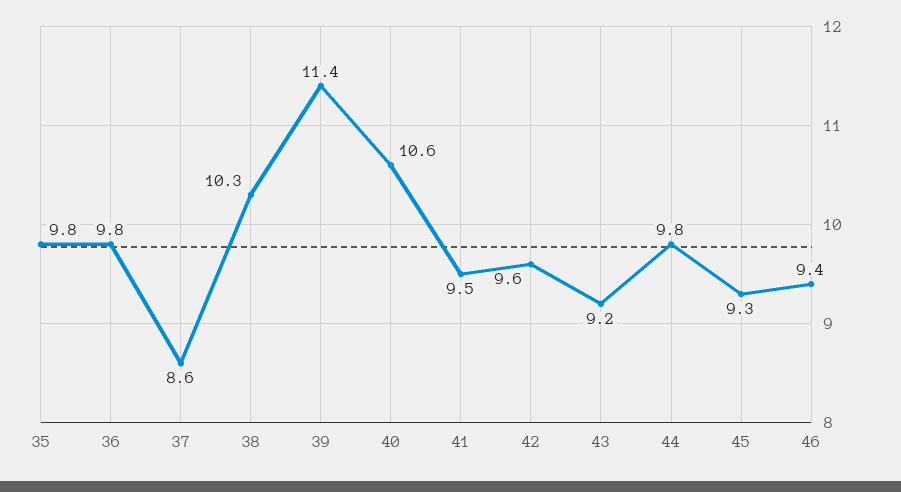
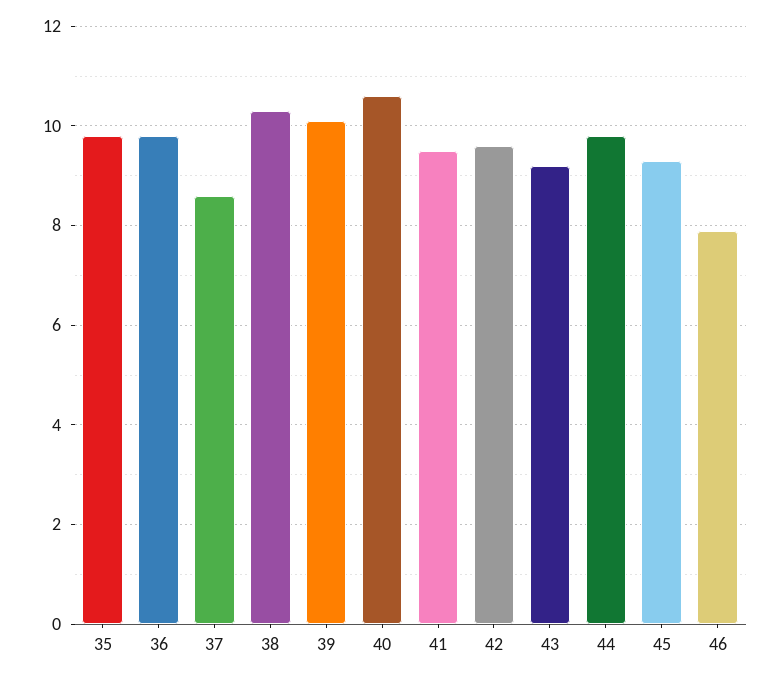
39: 11.4 -> 10
46: 9.4 -> 8

